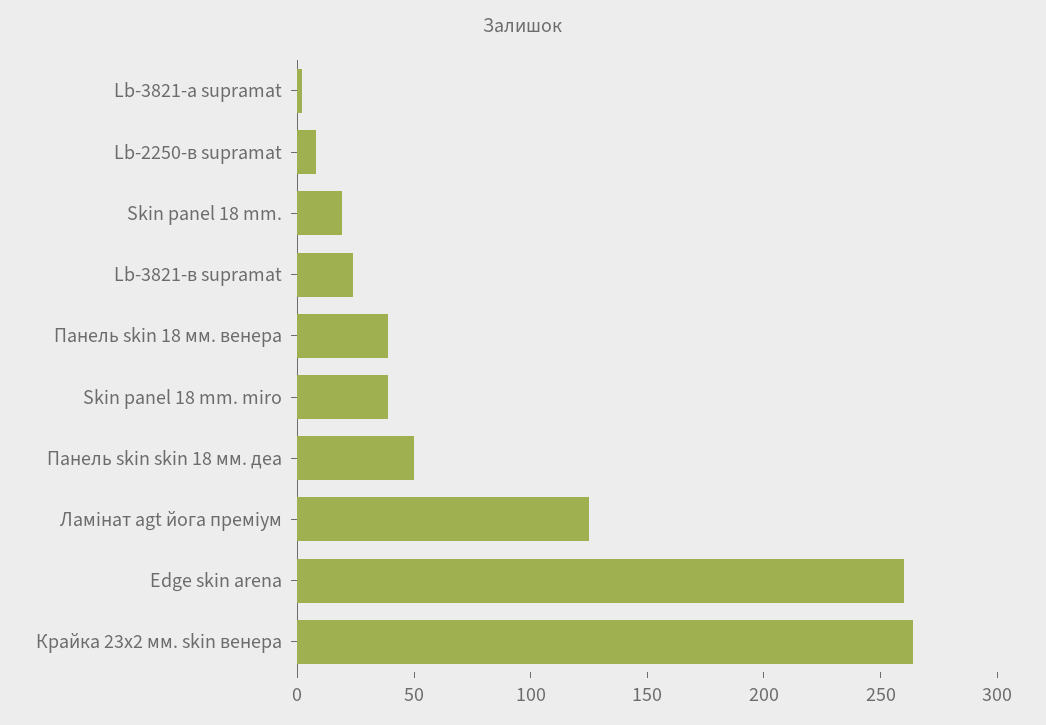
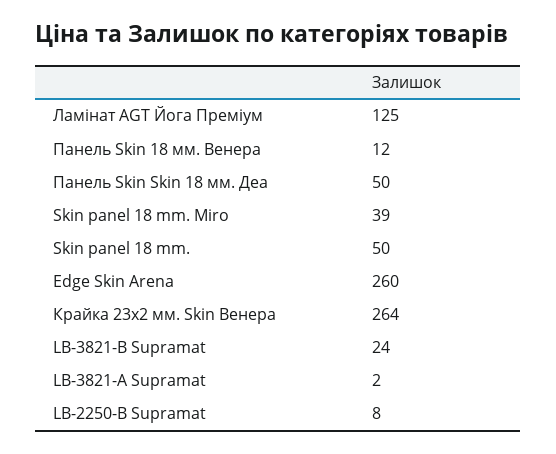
Skin panel 18 mm.: 20 -> 50
Панель skin 18 мм. венера: 40 -> 12

